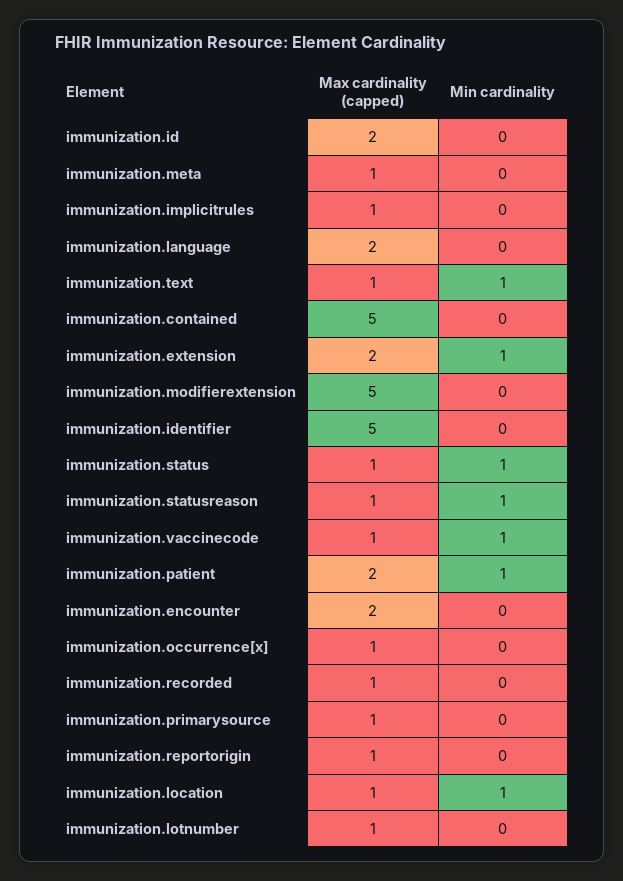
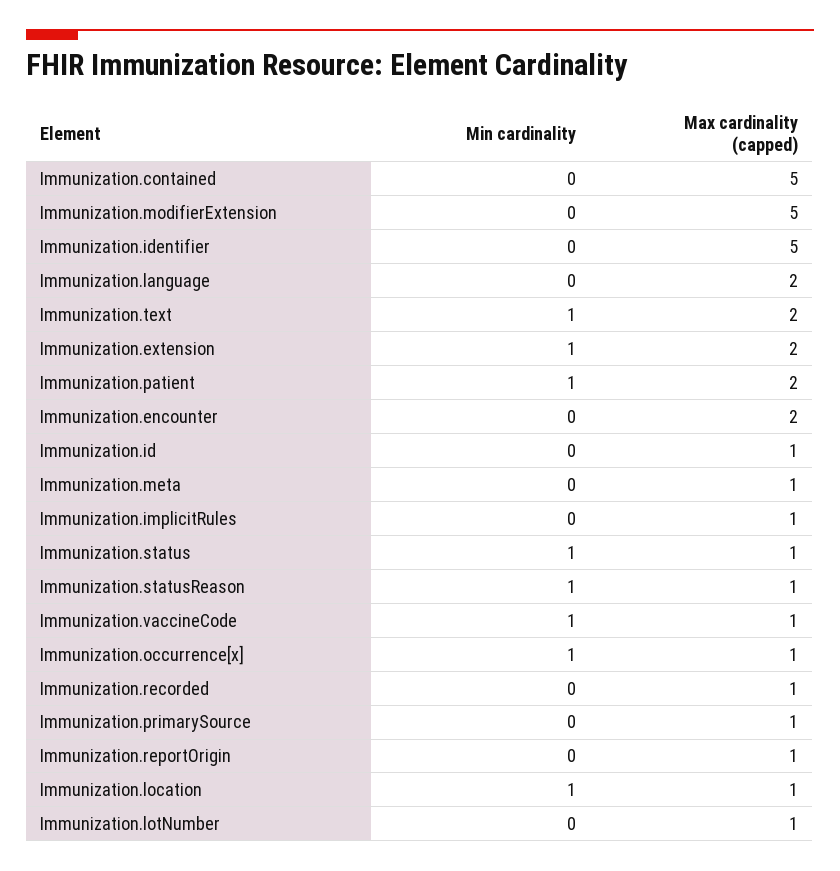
Max cardinality (capped), immunization.id: 2 -> 1
Max cardinality (capped), immunization.text: 1 -> 2
Min cardinality, immunization.occurrence[x]: 0 -> 1

